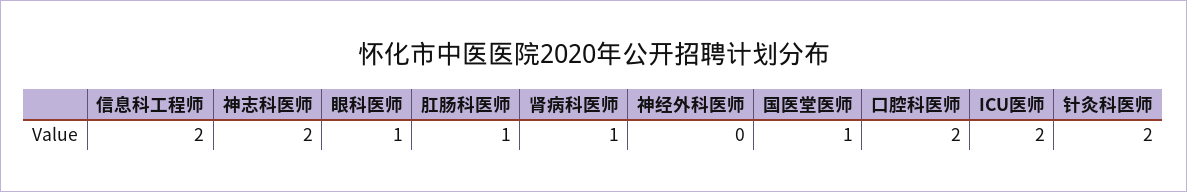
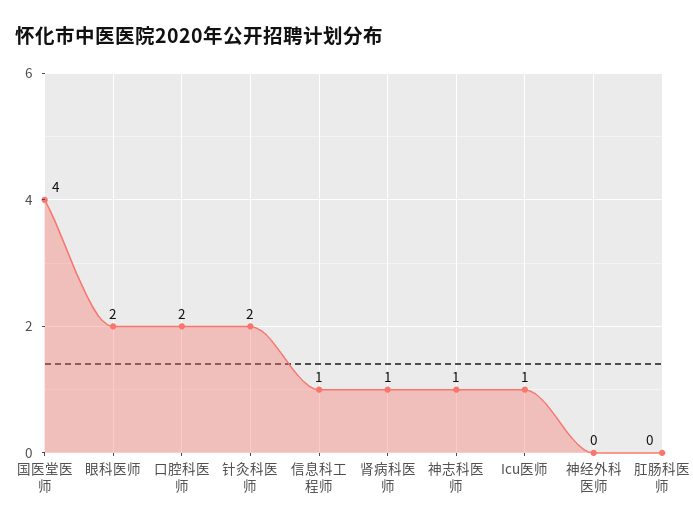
信息科工程师: 2 -> 1
神志科医师: 2 -> 1
眼科医师: 1 -> 2
肛肠科医师: 1 -> 0
国医堂医师: 1 -> 4
ICU医师: 2 -> 1

